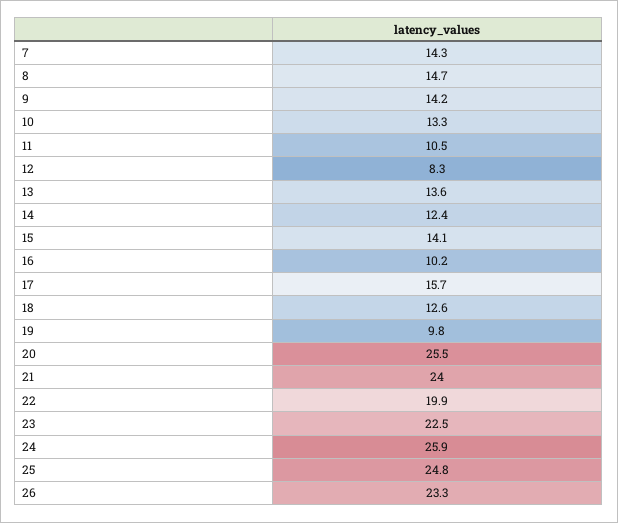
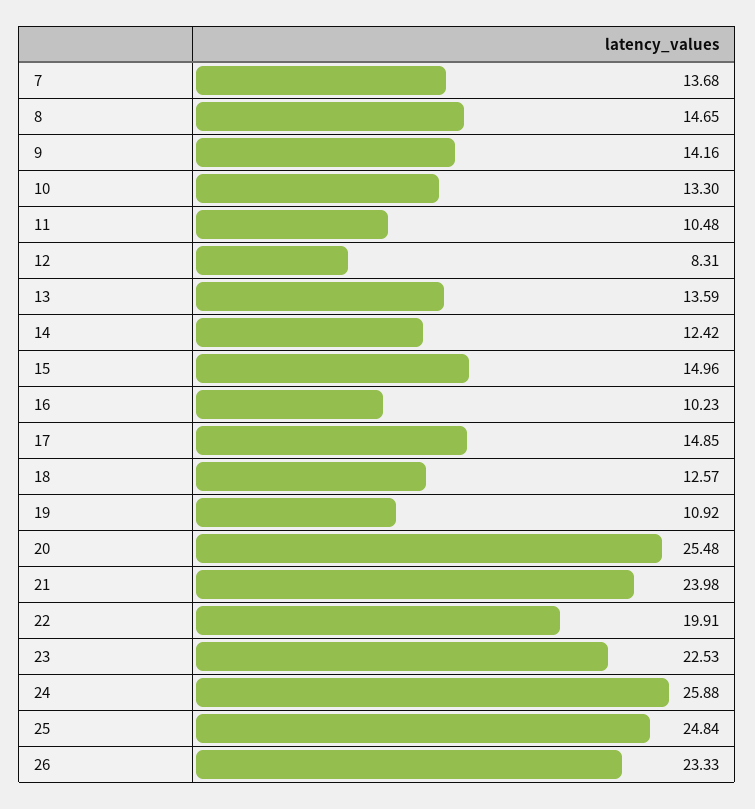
7: 14.3 -> 13.68
15: 14.1 -> 14.96
17: 15.7 -> 14.85
19: 9.8 -> 10.92

